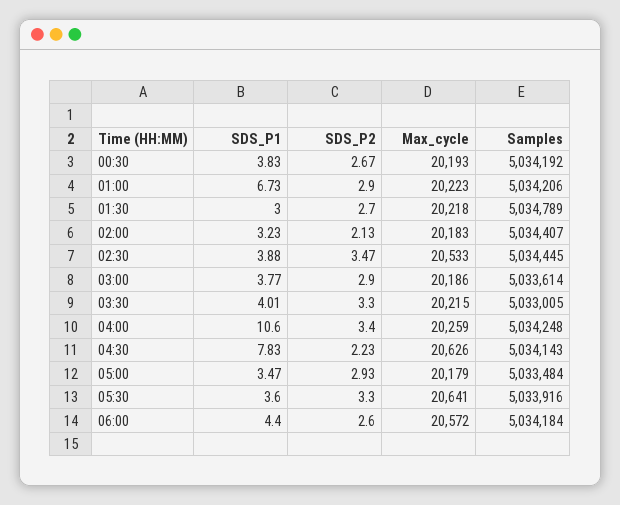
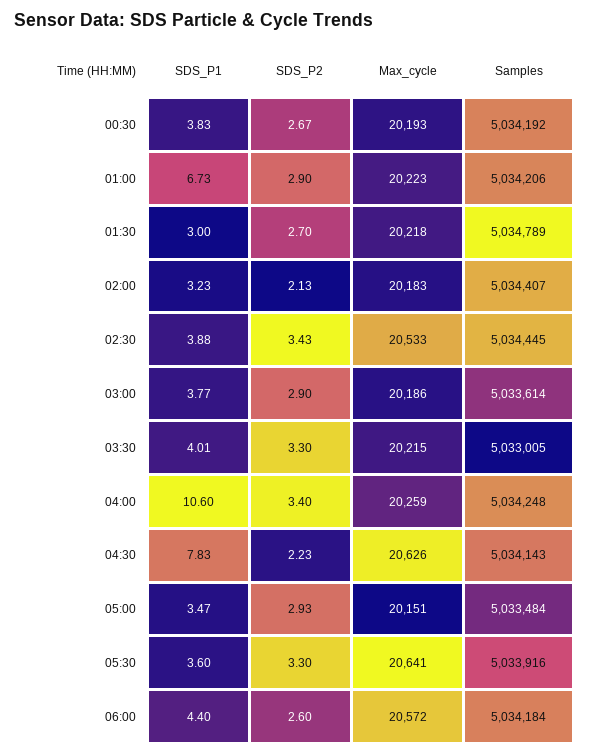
SDS_P2, 02:30: 3.47 -> 3.43
Max_cycle, 05:00: 20179 -> 20151

